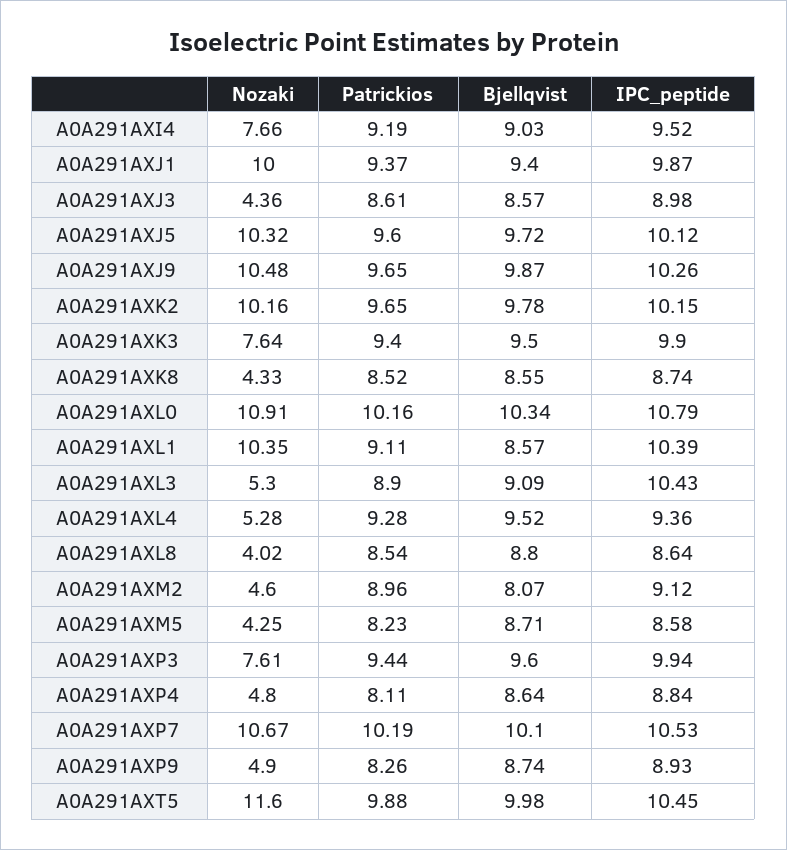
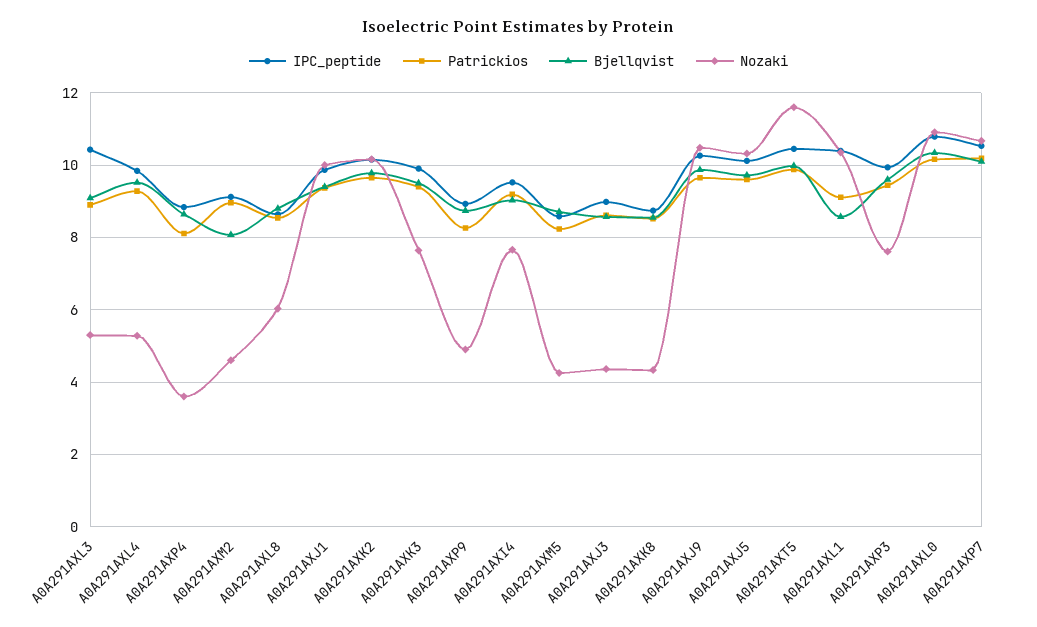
IPC_peptide, A0A291AXL4: 9.36 -> 9.8
Nozaki, A0A291AXL8: 4.02 -> 6
Nozaki, A0A291AXP4: 4.8 -> 3.6

